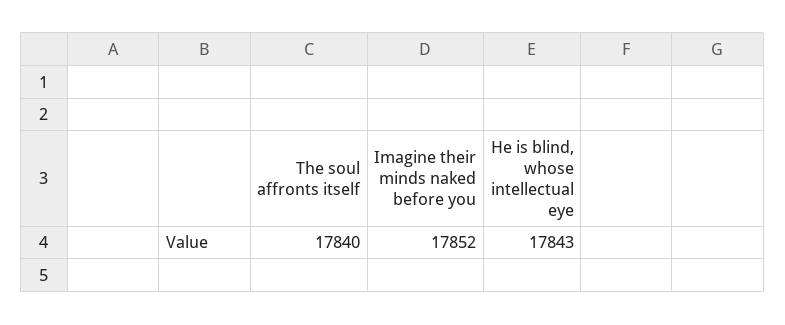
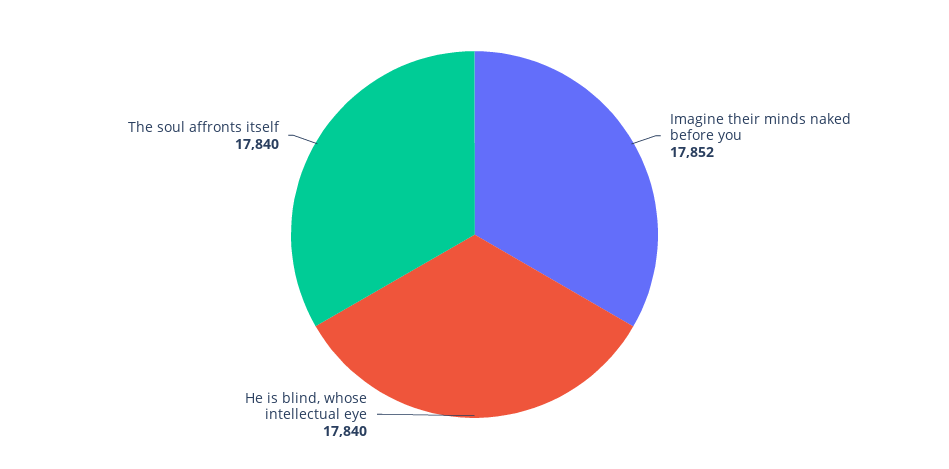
He is blind, whose intellectual eye: 17843 -> 17840

